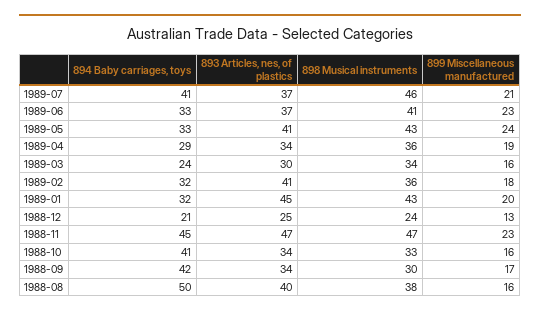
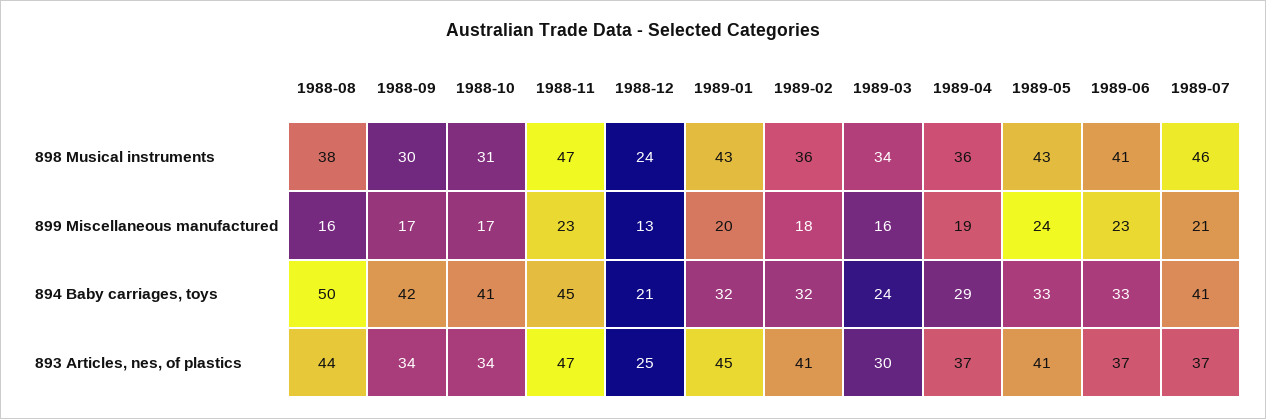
893 Articles, nes, of plastics, 1989-04: 34 -> 37
898 Musical instruments, 1988-10: 33 -> 31
899 Miscellaneous manufactured, 1988-10: 16 -> 17
893 Articles, nes, of plastics, 1988-08: 40 -> 44

